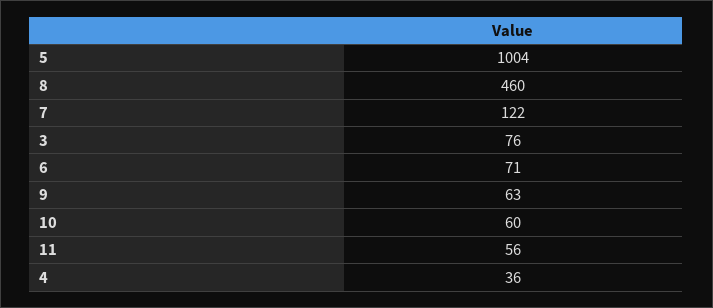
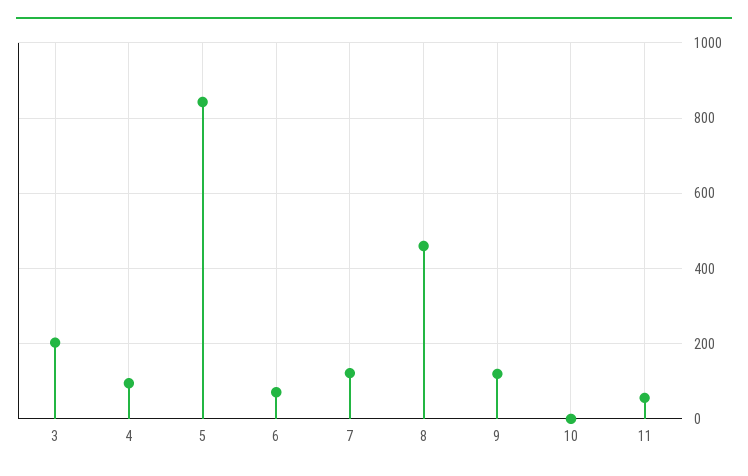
5: 1004 -> 840
3: 76 -> 200
9: 63 -> 120
10: 60 -> 0
4: 36 -> 100

